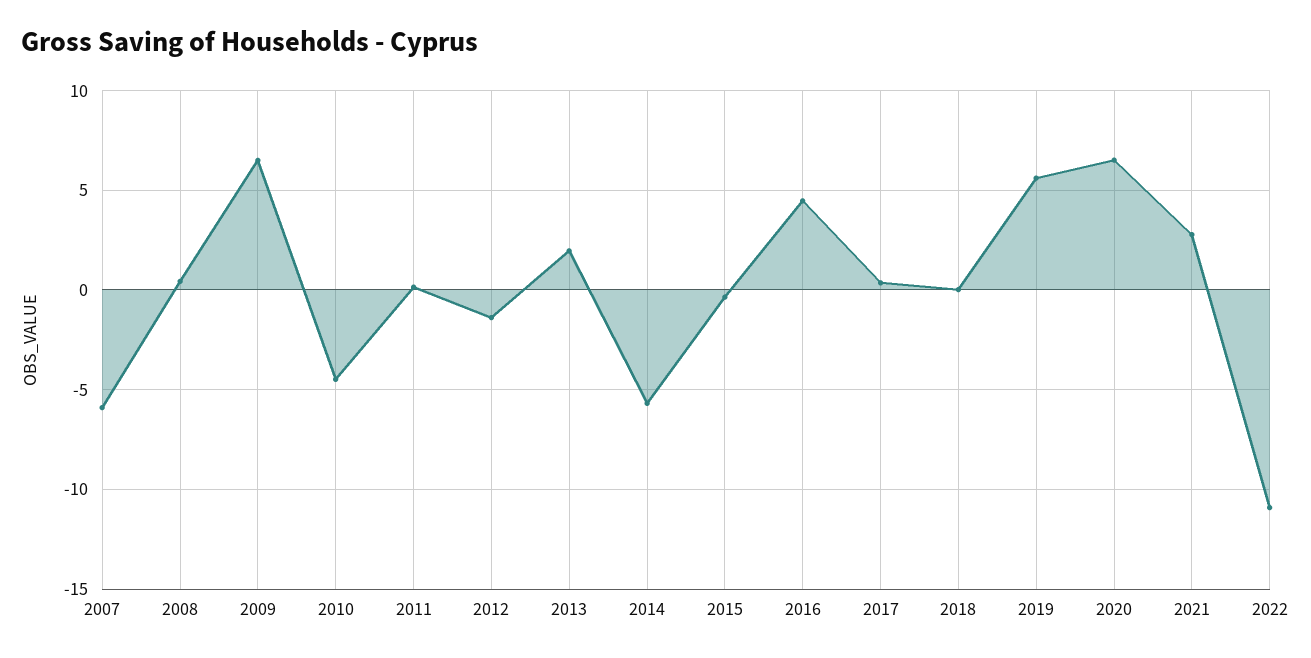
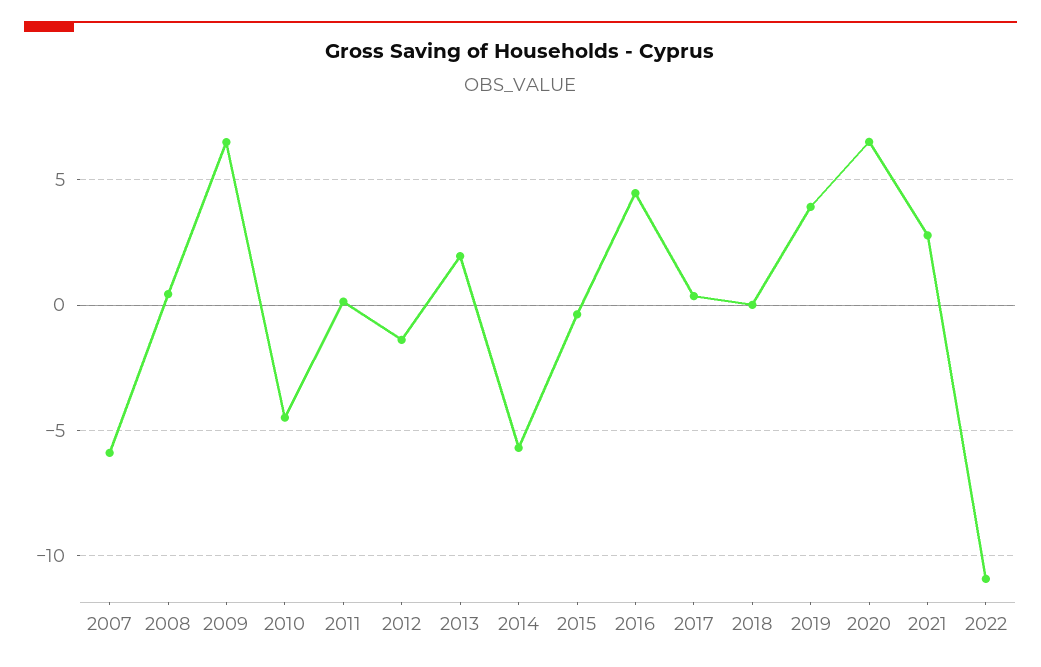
2019: 5.5 -> 4

